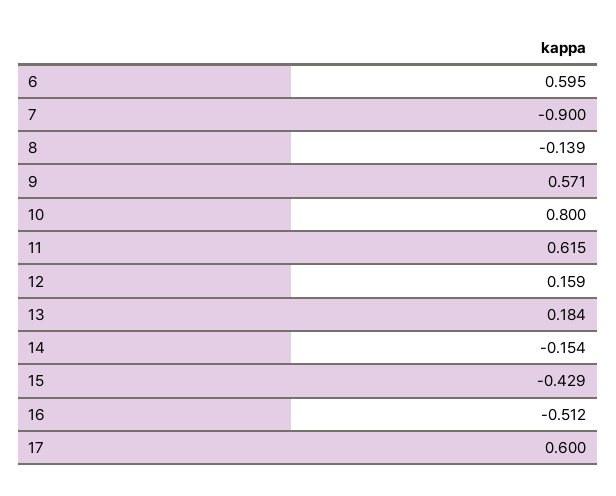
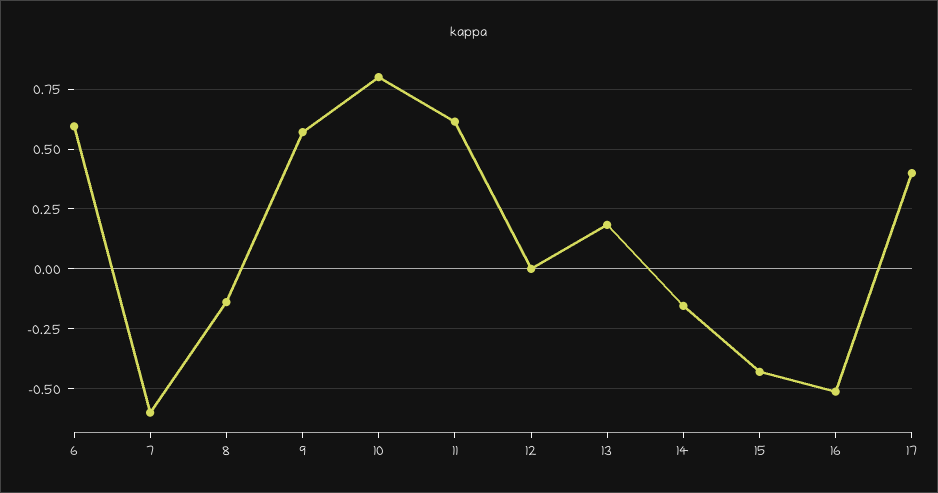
7: -0.9 -> -0.6
12: 0.159 -> 0
17: 0.6 -> 0.4

